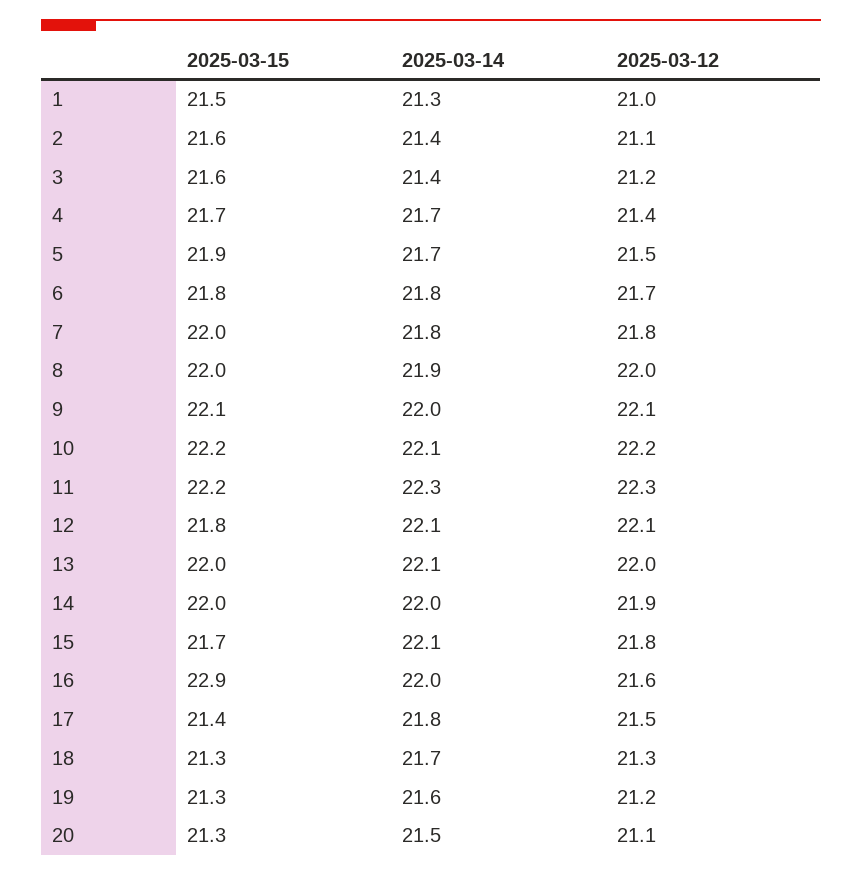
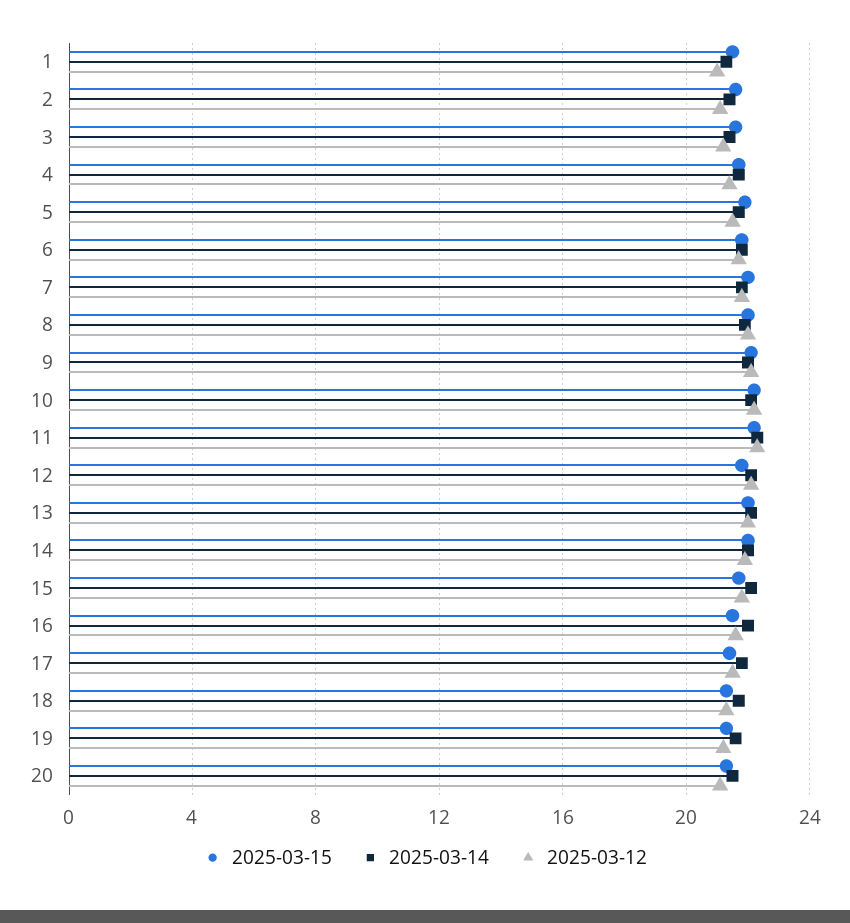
2025-03-15, 16: 22.9 -> 21.5

